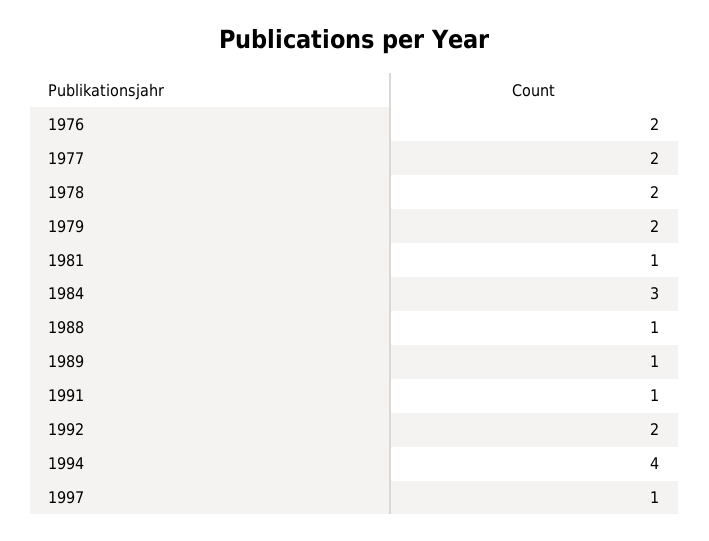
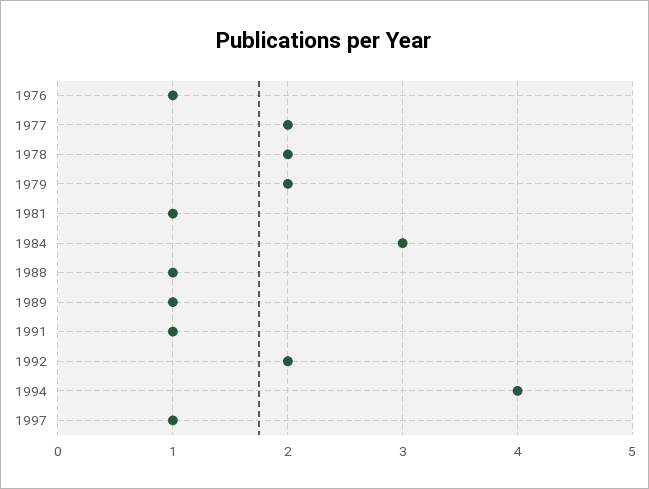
1976: 2 -> 1

